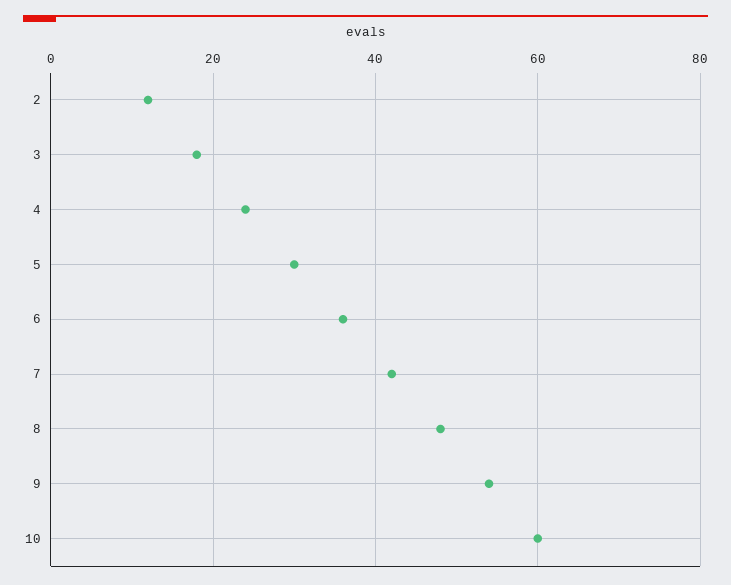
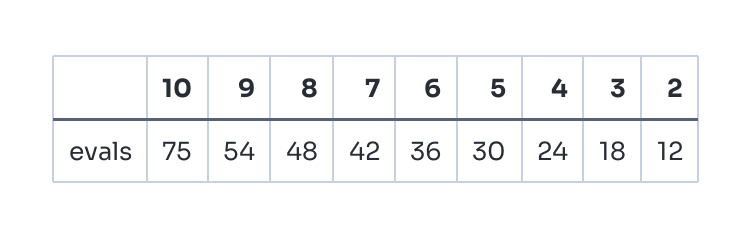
10: 60 -> 75

